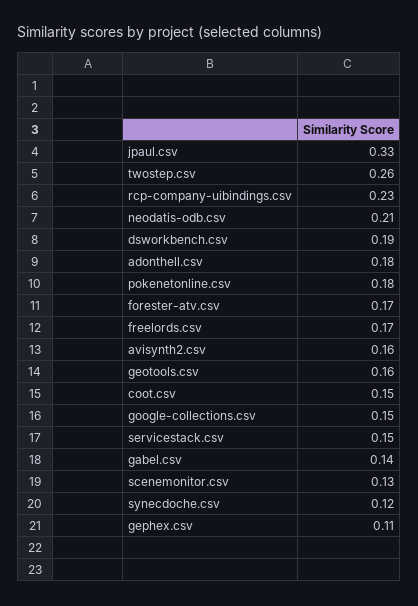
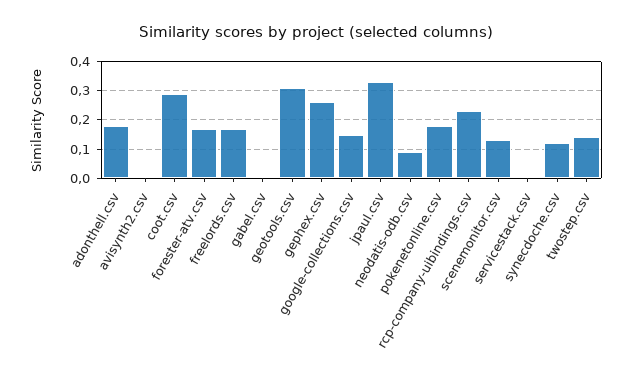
twostep.csv: 0.26 -> 0.15
neodatis-odb.csv: 0.21 -> 0.1
dsworkbench.csv: 0.19 -> none
avisynth2.csv: 0.16 -> 0
geotools.csv: 0.16 -> 0.3
coot.csv: 0.15 -> 0.3
servicestack.csv: 0.15 -> 0
gabel.csv: 0.14 -> 0
gephex.csv: 0.11 -> 0.25

